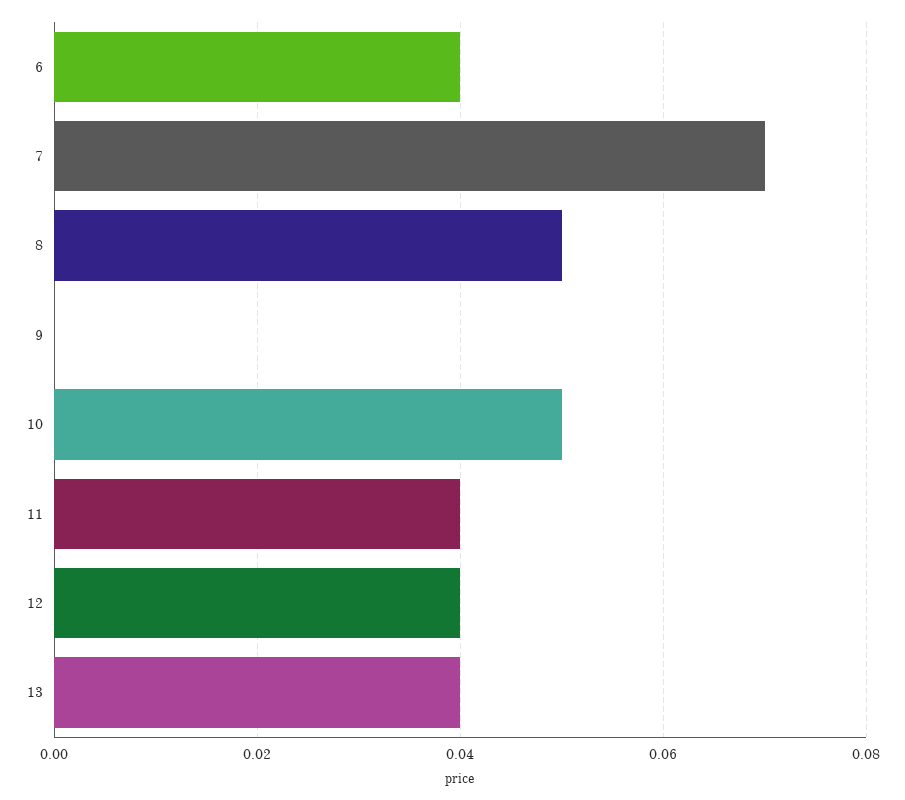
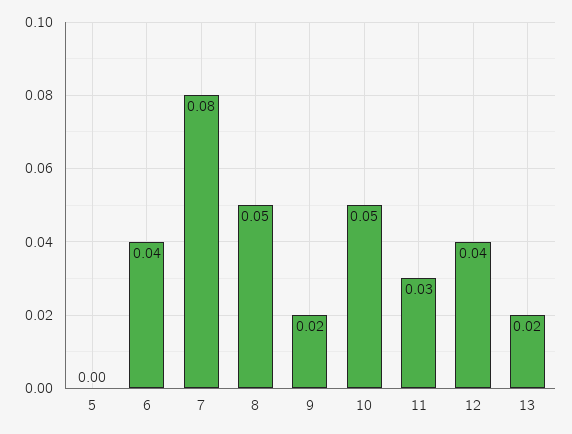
7: 0.07 -> 0.08
9: 0 -> 0.02
11: 0.04 -> 0.03
13: 0.04 -> 0.02
5: none -> 0

